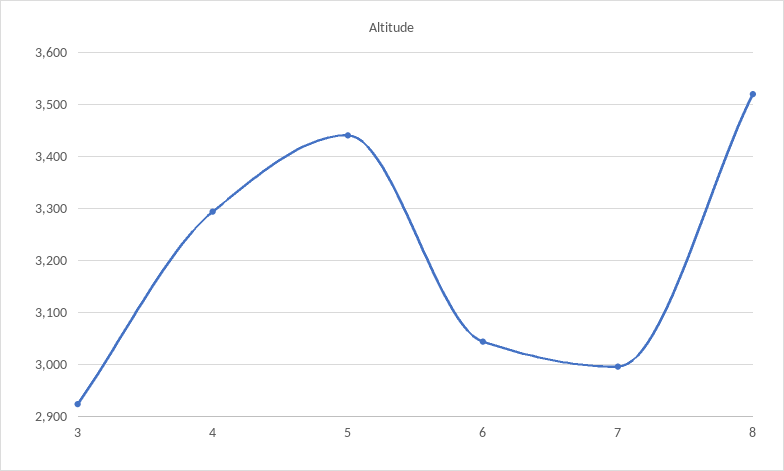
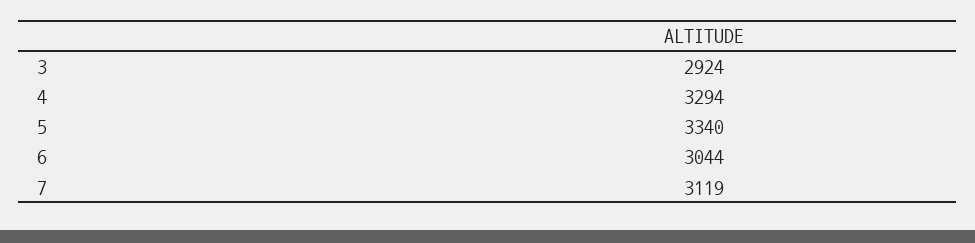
5: 3440 -> 3340
7: 3000 -> 3119
8: 3520 -> none

